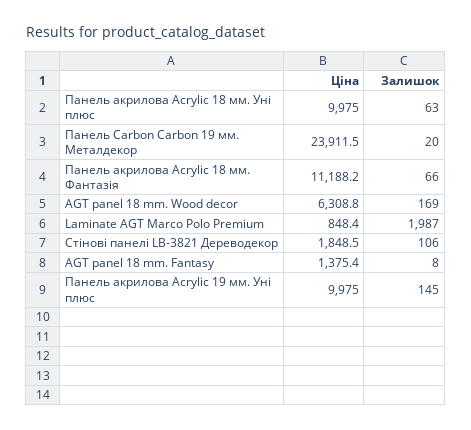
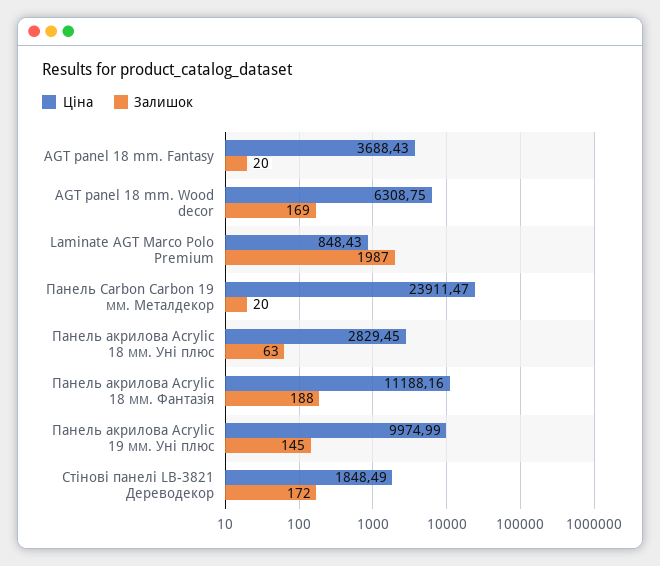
Ціна, Панель акрилова Acrylic 18 мм. Уні плюс: 9975 -> 2829.45
Залишок, Панель акрилова Acrylic 18 мм. Фантазія: 66 -> 188
Залишок, Стінові панелі LB-3821 Дереводекор: 106 -> 172
Ціна, AGT panel 18 mm. Fantasy: 1375.4 -> 3688.43
Залишок, AGT panel 18 mm. Fantasy: 8 -> 20

